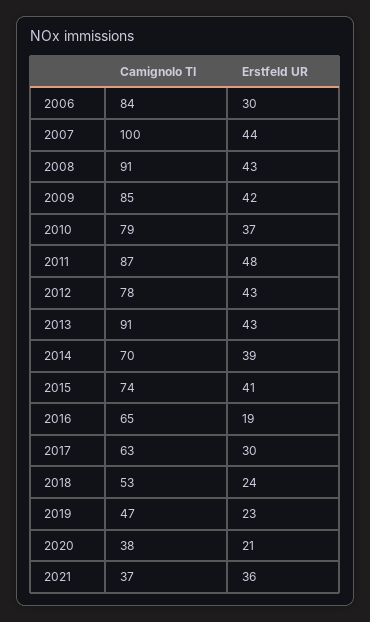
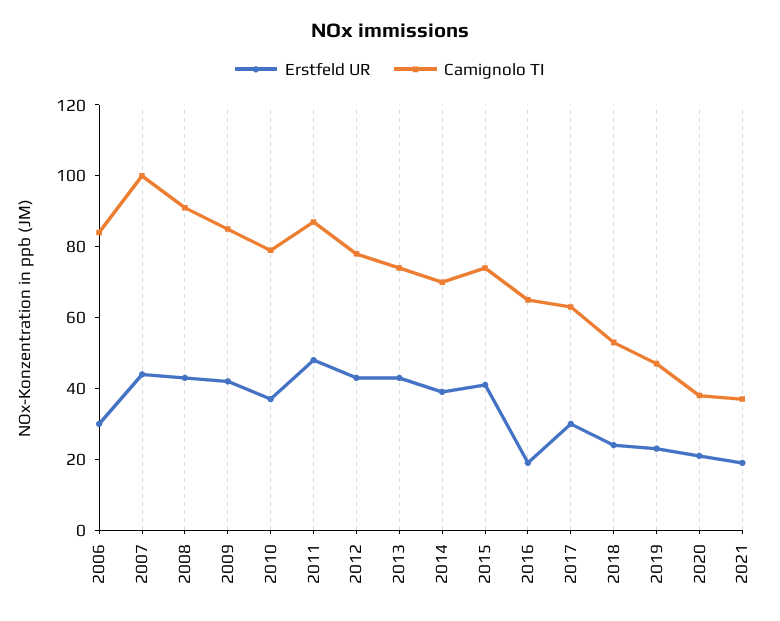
Camignolo TI, 2013: 91 -> 75
Erstfeld UR, 2021: 36 -> 20

